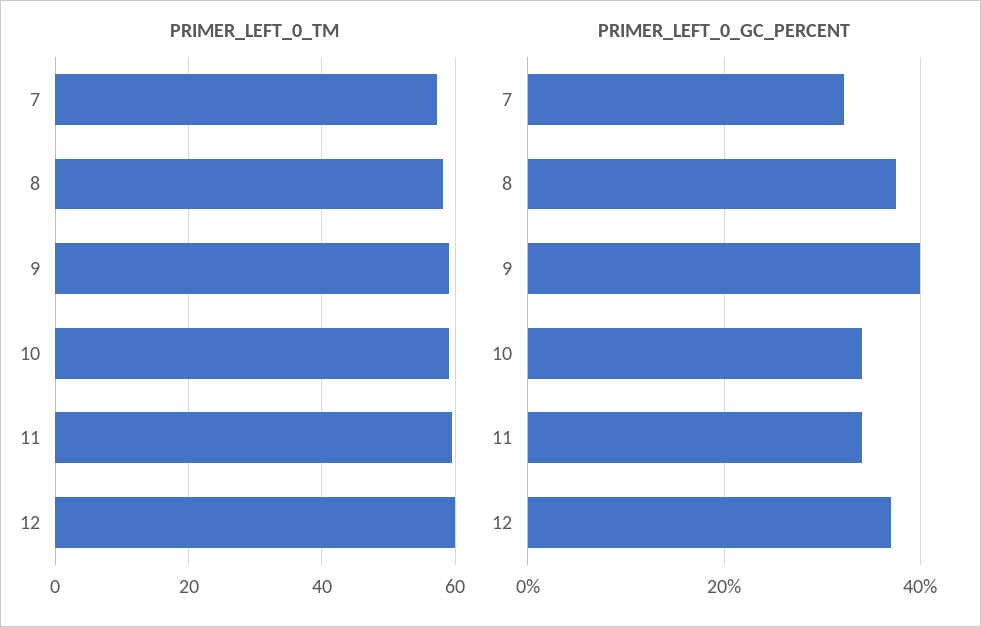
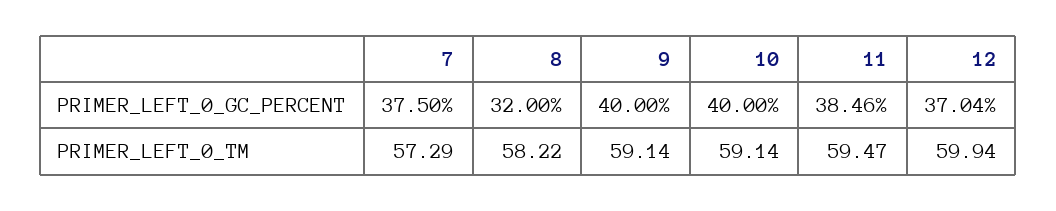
PRIMER_LEFT_0_GC_PERCENT, 7: 32 -> 37.5
PRIMER_LEFT_0_GC_PERCENT, 8: 38 -> 32
PRIMER_LEFT_0_GC_PERCENT, 10: 34 -> 40
PRIMER_LEFT_0_GC_PERCENT, 11: 34 -> 38.46

